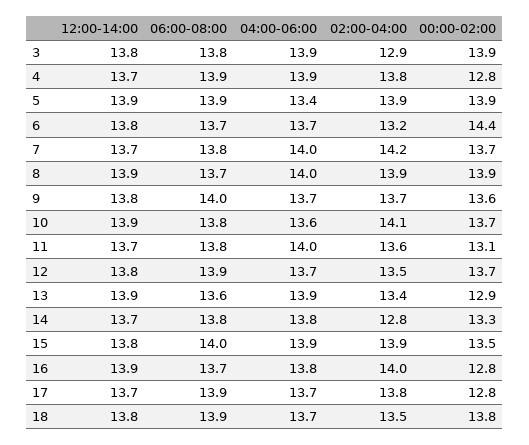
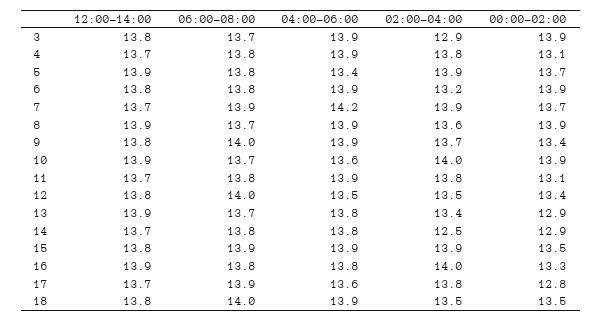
06:00-08:00, 3: 13.8 -> 13.7
06:00-08:00, 4: 13.9 -> 13.8
00:00-02:00, 4: 12.8 -> 13.1
06:00-08:00, 5: 13.9 -> 13.8
00:00-02:00, 5: 13.9 -> 13.7
06:00-08:00, 6: 13.7 -> 13.8
04:00-06:00, 6: 13.7 -> 13.9
00:00-02:00, 6: 14.4 -> 13.9
06:00-08:00, 7: 13.8 -> 13.9
04:00-06:00, 7: 14 -> 14.2
02:00-04:00, 7: 14.2 -> 13.9
04:00-06:00, 8: 14 -> 13.9
02:00-04:00, 8: 13.9 -> 13.6
04:00-06:00, 9: 13.7 -> 13.9
00:00-02:00, 9: 13.6 -> 13.4
06:00-08:00, 10: 13.8 -> 13.7
02:00-04:00, 10: 14.1 -> 14
00:00-02:00, 10: 13.7 -> 13.9
04:00-06:00, 11: 14 -> 13.9
02:00-04:00, 11: 13.6 -> 13.8
06:00-08:00, 12: 13.9 -> 14
04:00-06:00, 12: 13.7 -> 13.5
00:00-02:00, 12: 13.7 -> 13.4
06:00-08:00, 13: 13.6 -> 13.7
04:00-06:00, 13: 13.9 -> 13.8
02:00-04:00, 14: 12.8 -> 12.5
00:00-02:00, 14: 13.3 -> 12.9
06:00-08:00, 15: 14 -> 13.9
06:00-08:00, 16: 13.7 -> 13.8
00:00-02:00, 16: 12.8 -> 13.3
04:00-06:00, 17: 13.7 -> 13.6
06:00-08:00, 18: 13.9 -> 14
04:00-06:00, 18: 13.7 -> 13.9
00:00-02:00, 18: 13.8 -> 13.5

